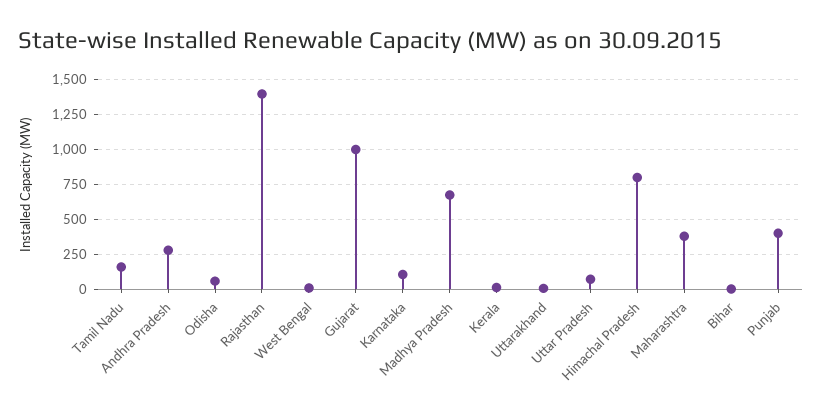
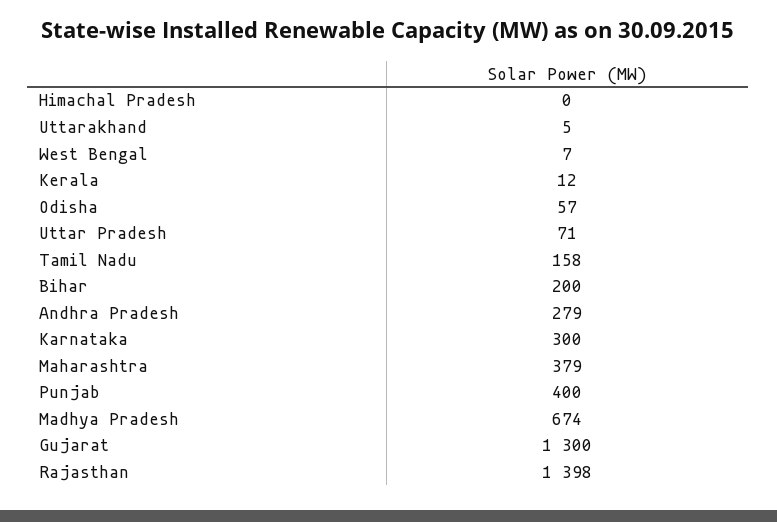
Gujarat: 1000 -> 1300
Karnataka: 100 -> 300
Himachal Pradesh: 800 -> 0
Bihar: 0 -> 200

